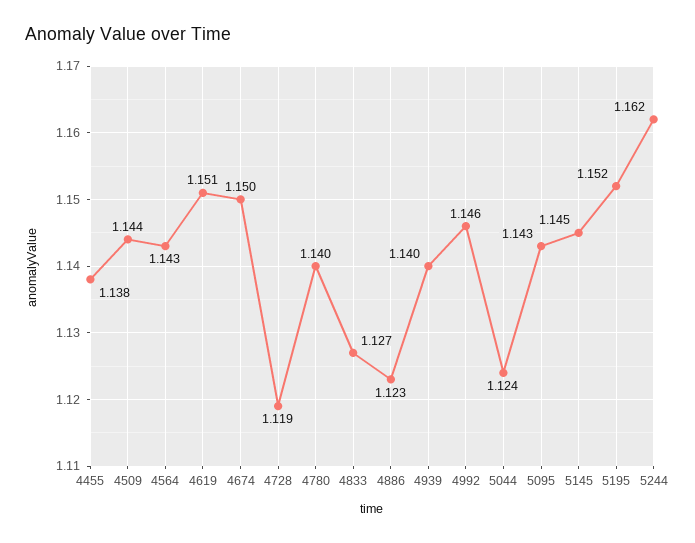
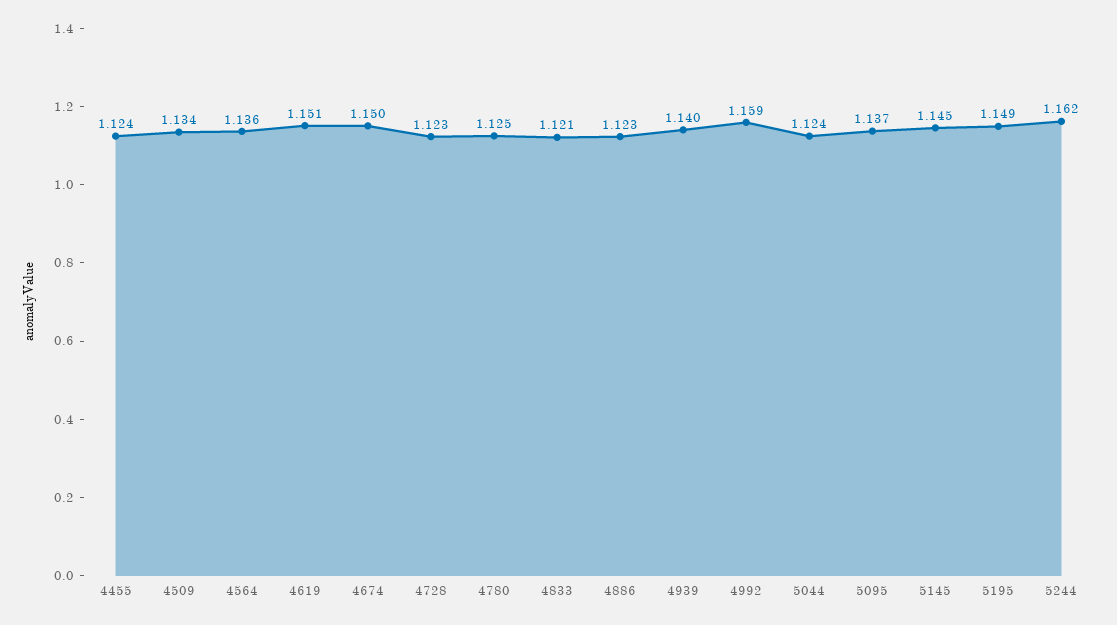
4455: 1.138 -> 1.124
4509: 1.144 -> 1.134
4564: 1.143 -> 1.136
4728: 1.119 -> 1.123
4780: 1.14 -> 1.125
4833: 1.127 -> 1.121
4992: 1.146 -> 1.159
5095: 1.143 -> 1.137
5195: 1.152 -> 1.149

